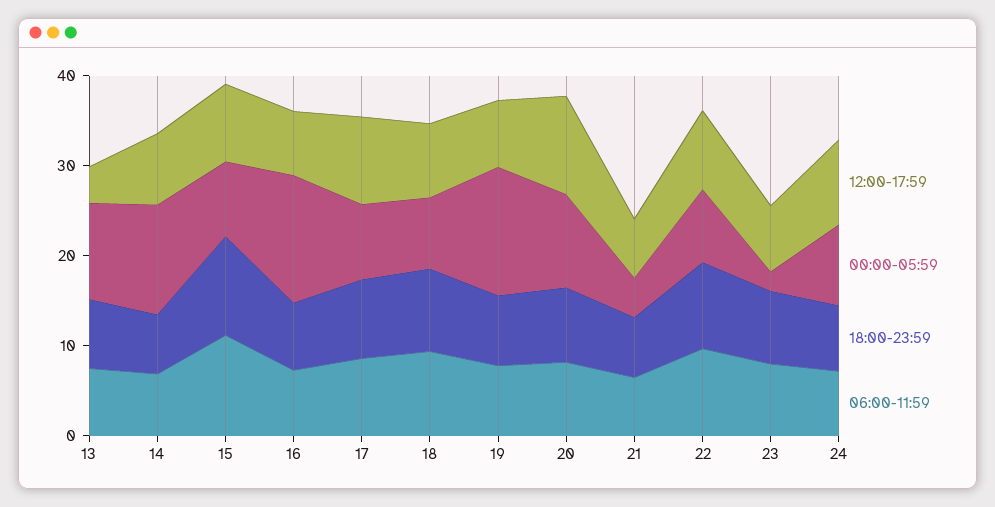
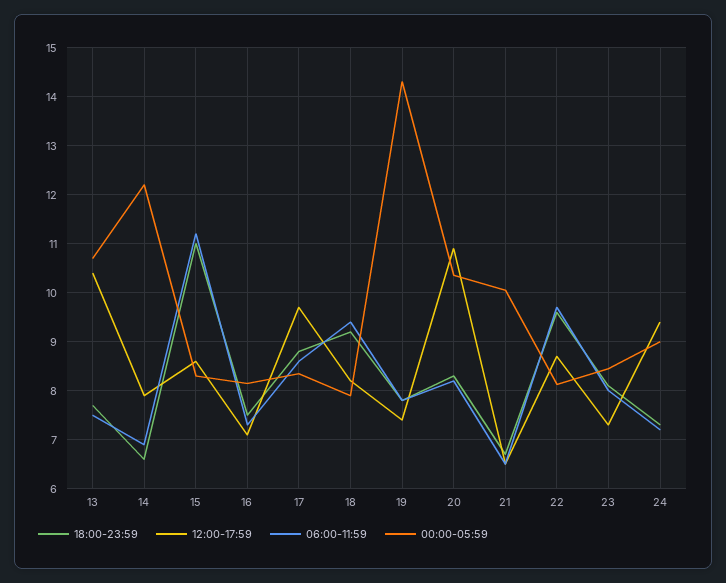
12:00-17:59, 13: 4 -> 10.4
00:00-05:59, 16: 14 -> 8.2
00:00-05:59, 21: 4 -> 10
00:00-05:59, 23: 2 -> 8.4

